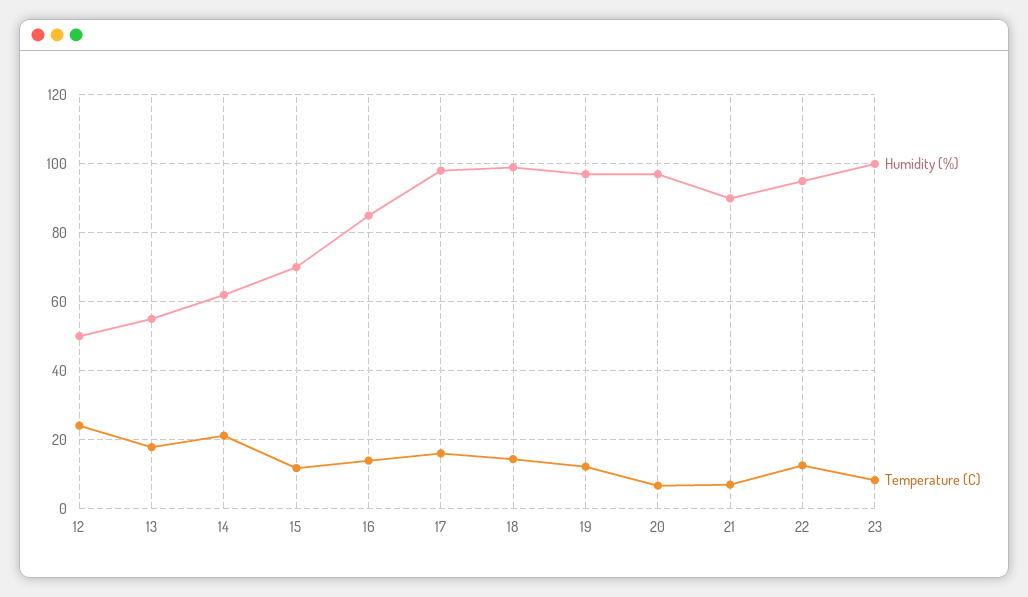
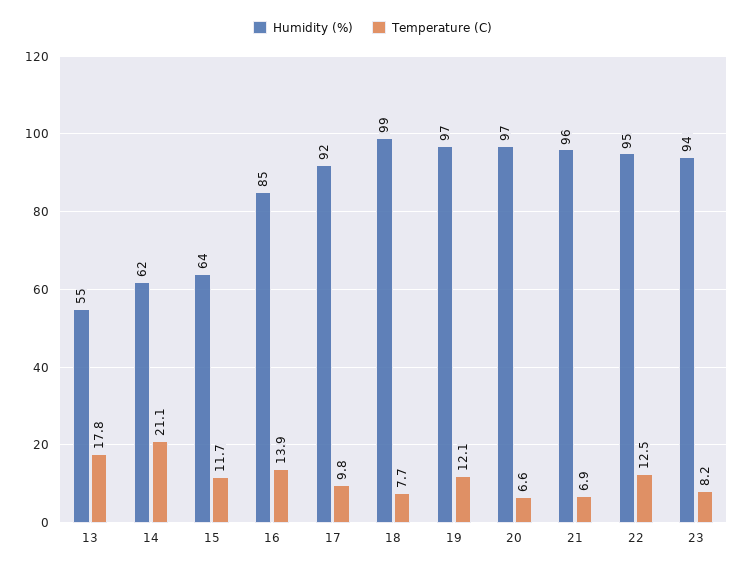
Humidity (%), 12: 50 -> none
Temperature (C), 12: 24 -> none
Humidity (%), 15: 70 -> 64
Humidity (%), 17: 98 -> 92
Temperature (C), 17: 16 -> 9.8
Temperature (C), 18: 14 -> 7.7
Humidity (%), 21: 90 -> 96
Humidity (%), 23: 100 -> 94

